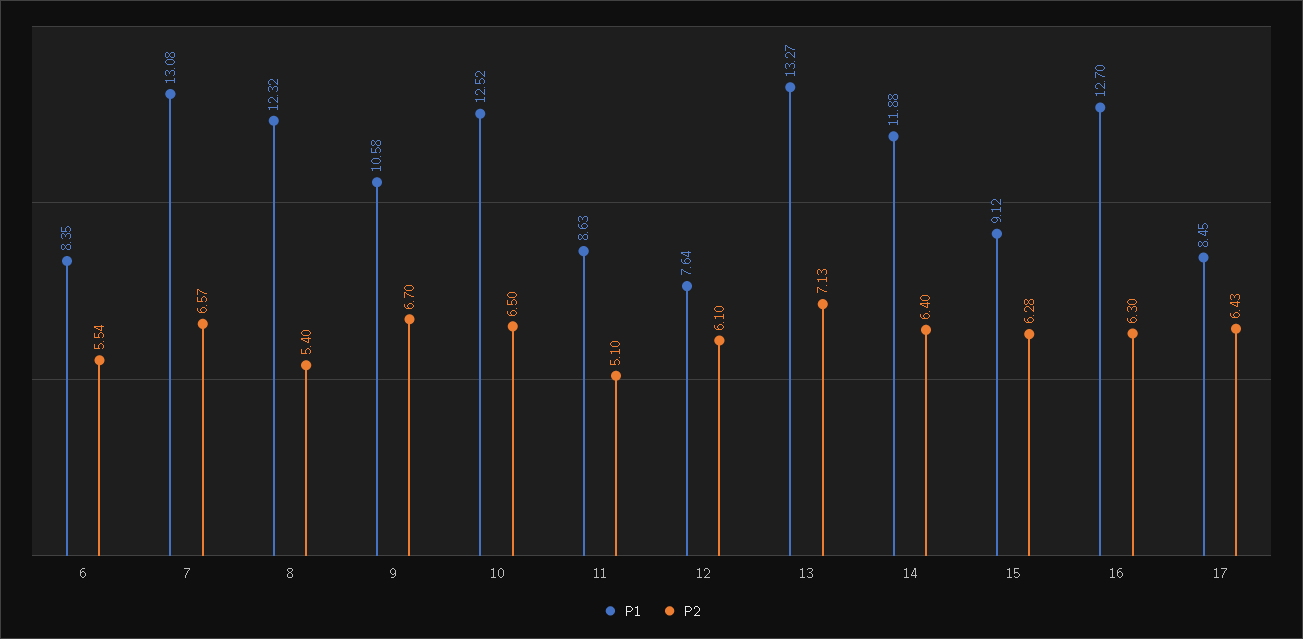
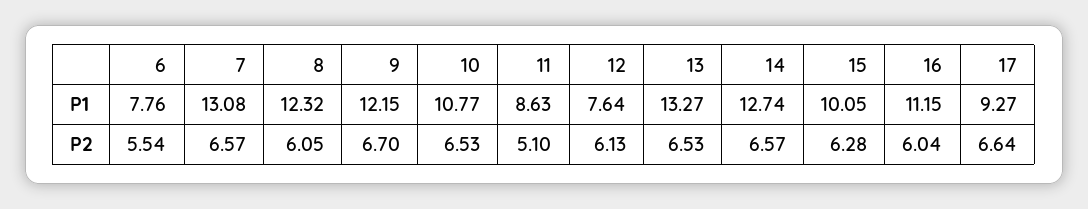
P1, 6: 8.35 -> 7.76
P2, 8: 5.4 -> 6.05
P1, 9: 10.58 -> 12.15
P1, 10: 12.52 -> 10.77
P2, 10: 6.5 -> 6.53
P2, 12: 6.1 -> 6.13
P2, 13: 7.13 -> 6.53
P1, 14: 11.88 -> 12.74
P2, 14: 6.4 -> 6.57
P1, 15: 9.12 -> 10.05
P1, 16: 12.7 -> 11.15
P2, 16: 6.3 -> 6.04
P1, 17: 8.45 -> 9.27
P2, 17: 6.43 -> 6.64

